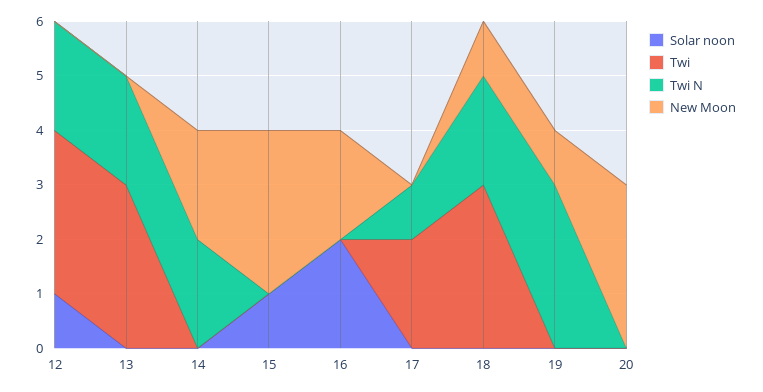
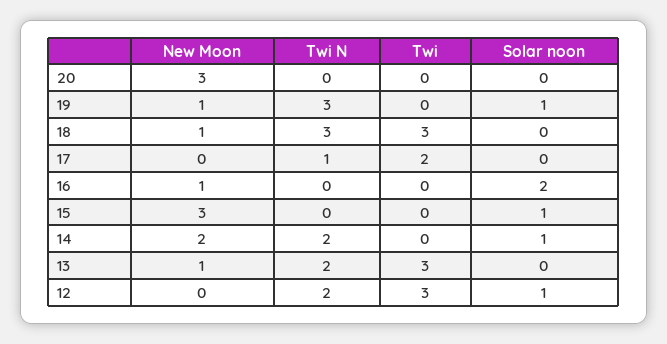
New Moon, 13: 0 -> 1
Solar noon, 14: 0 -> 1
New Moon, 16: 2 -> 1
Twi N, 18: 2 -> 3
Solar noon, 19: 0 -> 1

